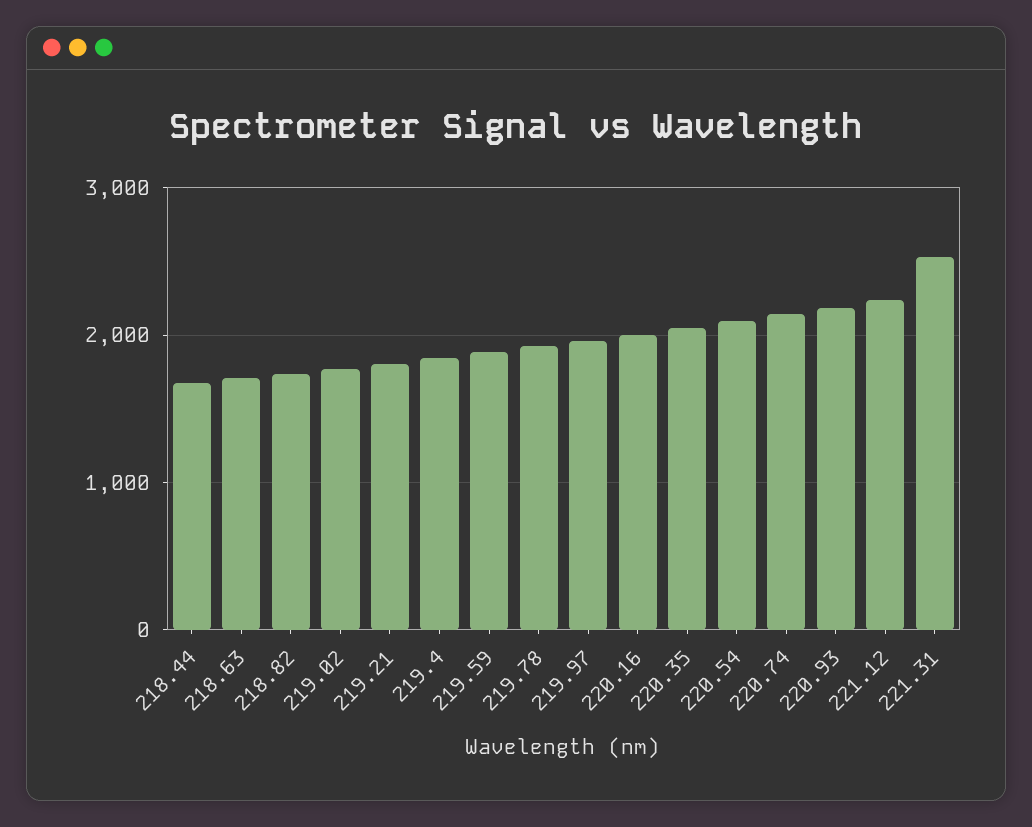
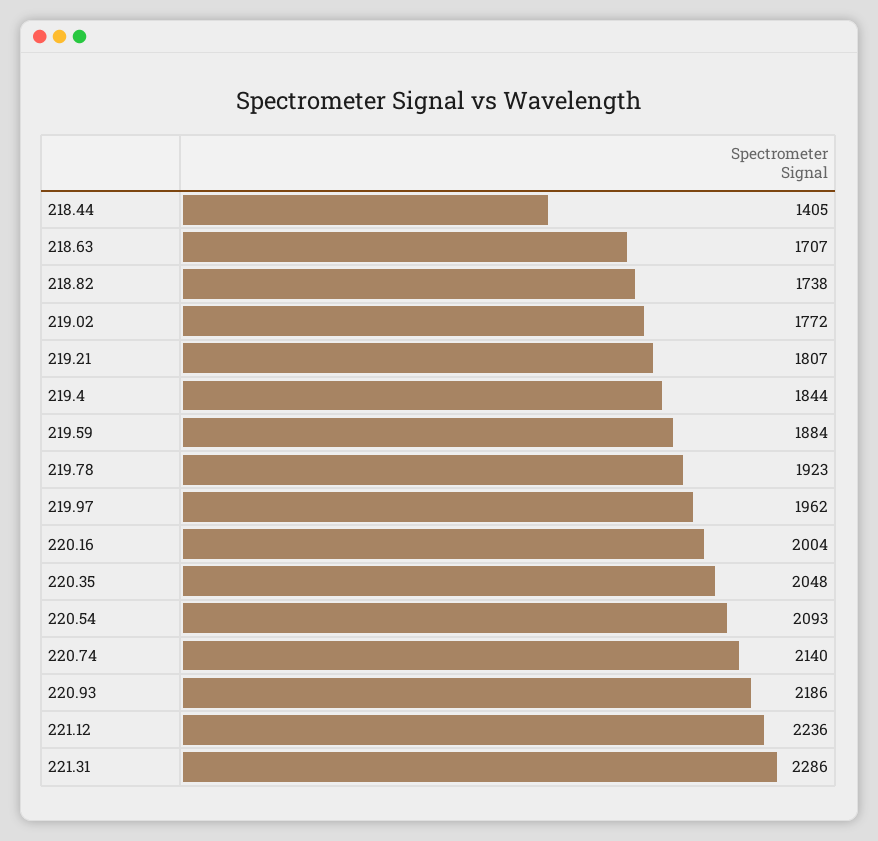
218.44: 1700 -> 1405
221.31: 2500 -> 2286

